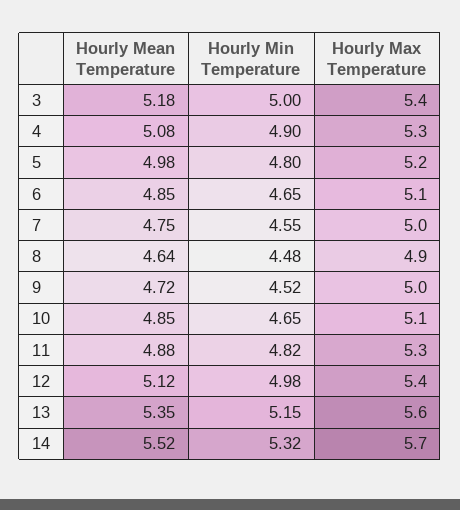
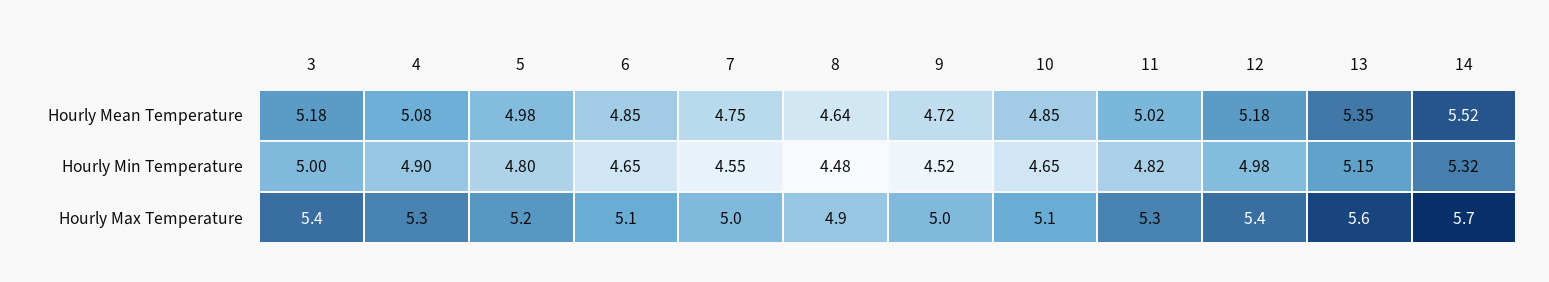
Hourly Mean Temperature, 11: 4.88 -> 5.02
Hourly Mean Temperature, 12: 5.12 -> 5.18

